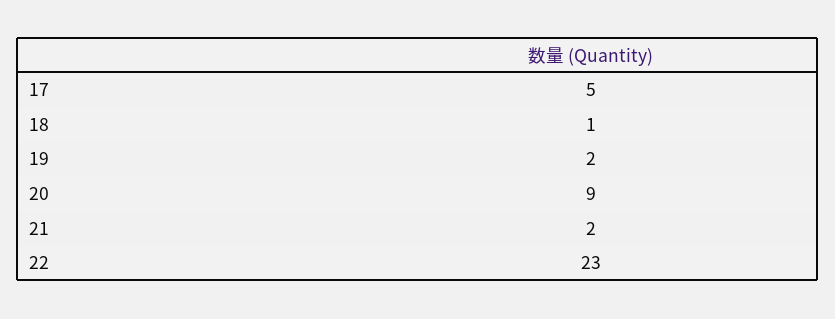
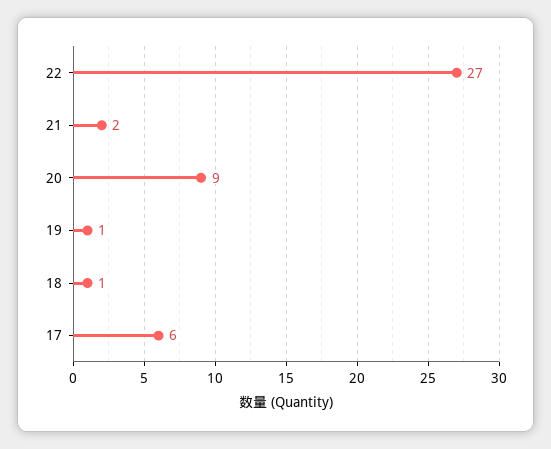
17: 5 -> 6
19: 2 -> 1
22: 23 -> 27

